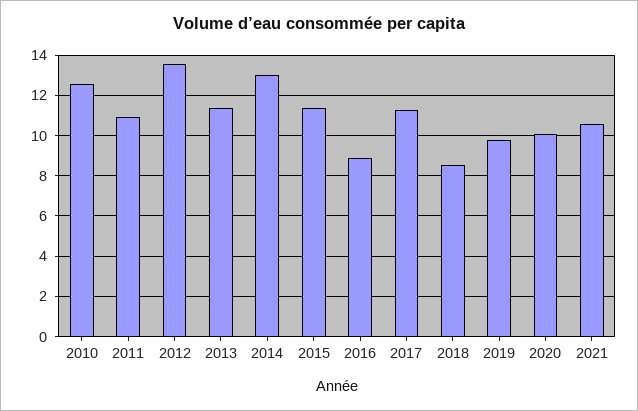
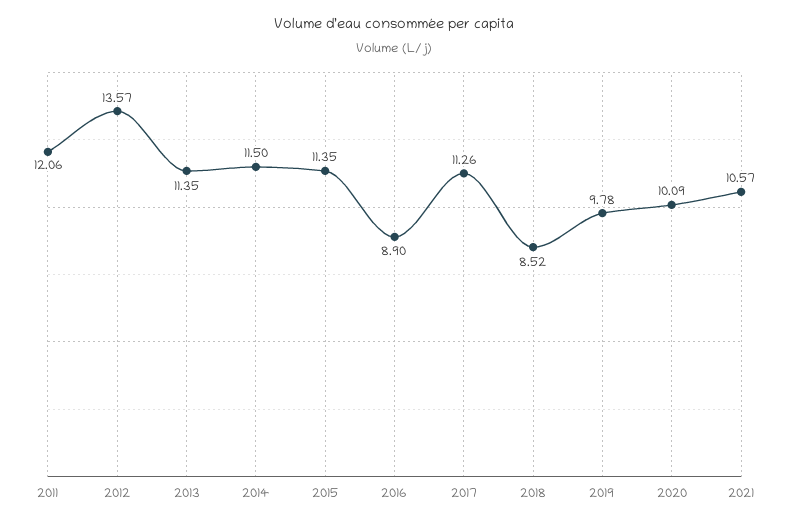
2010: 12.5 -> none
2011: 11 -> 12.06
2014: 13 -> 11.5

